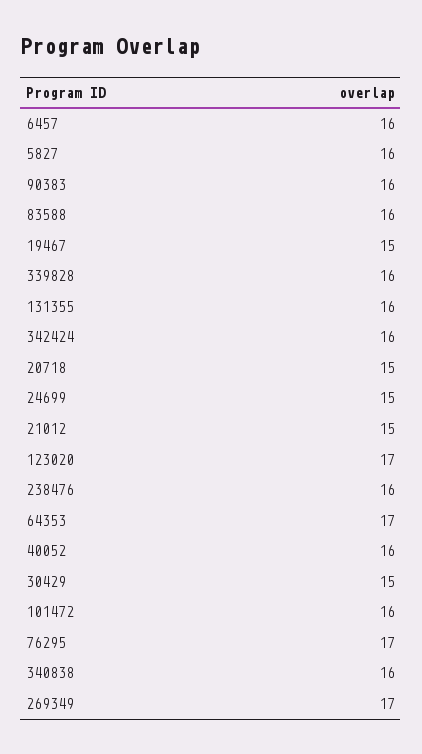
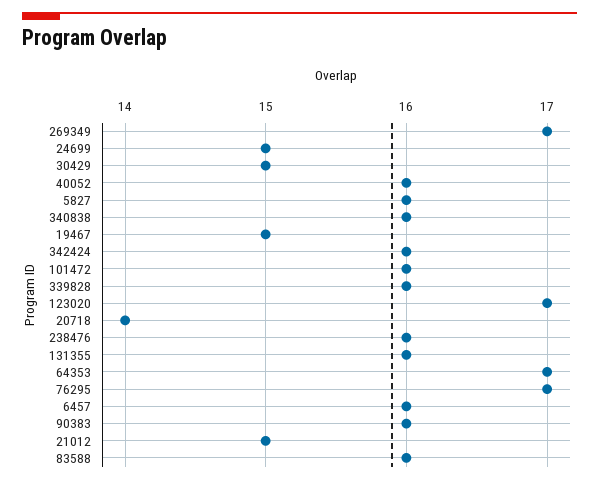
20718: 15 -> 14

